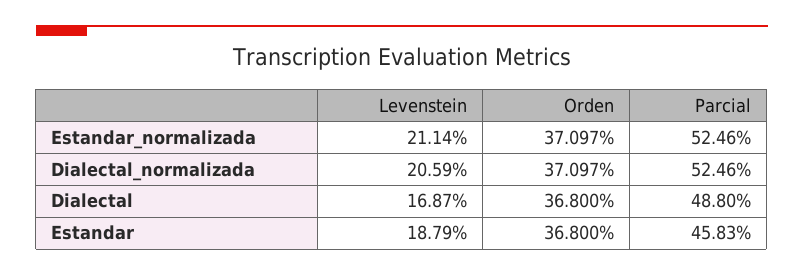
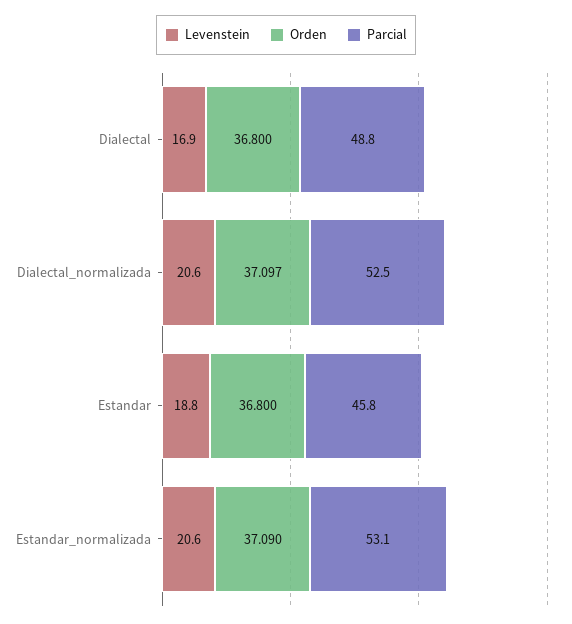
Levenstein, Estandar_normalizada: 21.14 -> 20.6
Orden, Estandar_normalizada: 37.097 -> 37.09
Parcial, Estandar_normalizada: 52.46 -> 53.1

